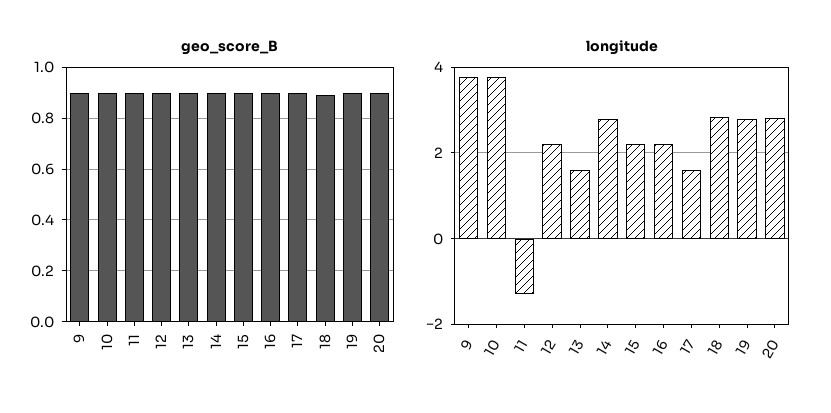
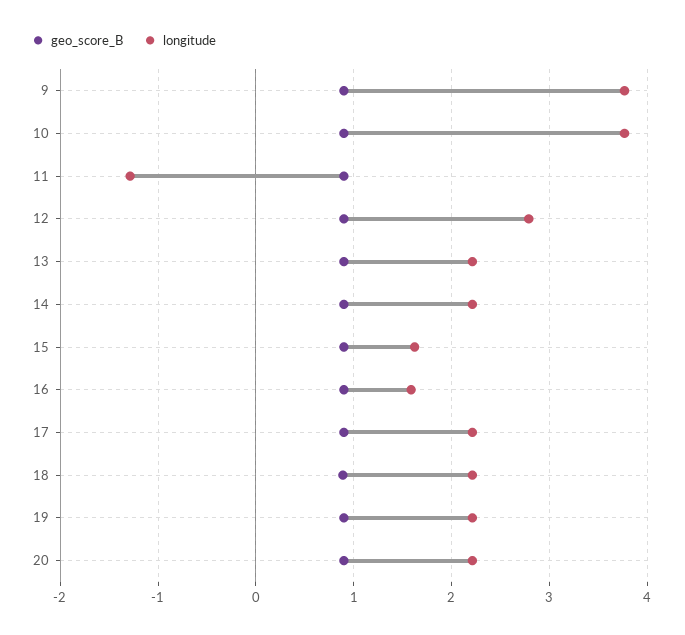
longitude, 12: 2.2 -> 2.8
longitude, 13: 1.6 -> 2.2
longitude, 14: 2.8 -> 2.2
longitude, 15: 2.2 -> 1.6
longitude, 16: 2.2 -> 1.6
longitude, 17: 1.6 -> 2.2
longitude, 18: 2.8 -> 2.2
longitude, 19: 2.8 -> 2.2
longitude, 20: 2.8 -> 2.2

